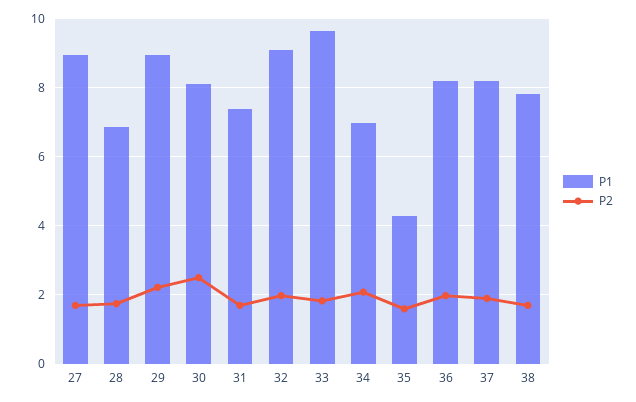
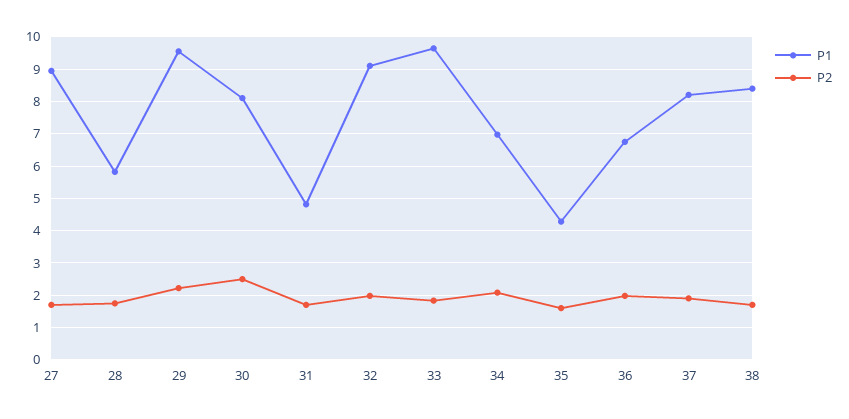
P1, 28: 6.8 -> 5.8
P1, 29: 9 -> 9.6
P1, 31: 7.4 -> 4.8
P1, 36: 8.2 -> 6.8
P1, 38: 7.8 -> 8.4

